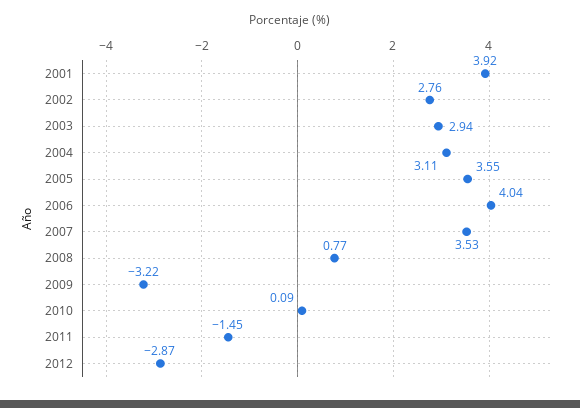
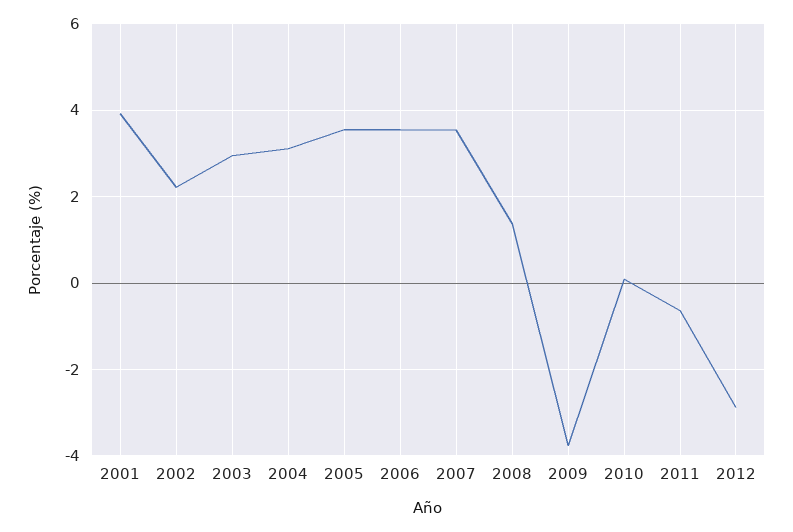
2002: 2.76 -> 2.2
2006: 4.04 -> 3.6
2008: 0.77 -> 1.4
2009: -3.22 -> -3.8
2011: -1.45 -> -0.6

